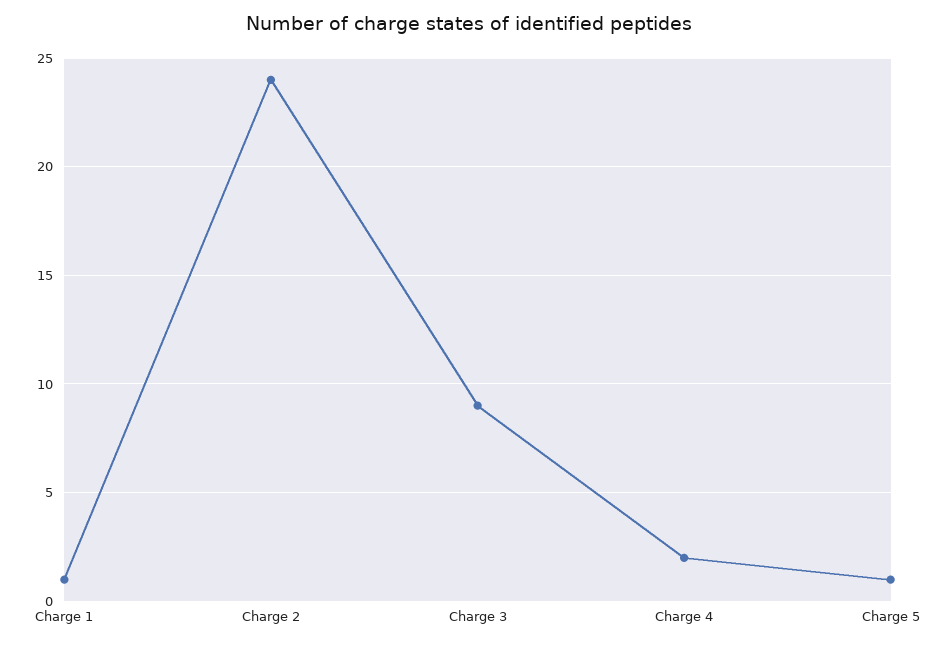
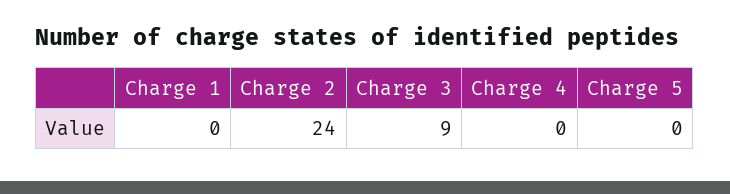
Charge 1: 1 -> 0
Charge 4: 2 -> 0
Charge 5: 1 -> 0

